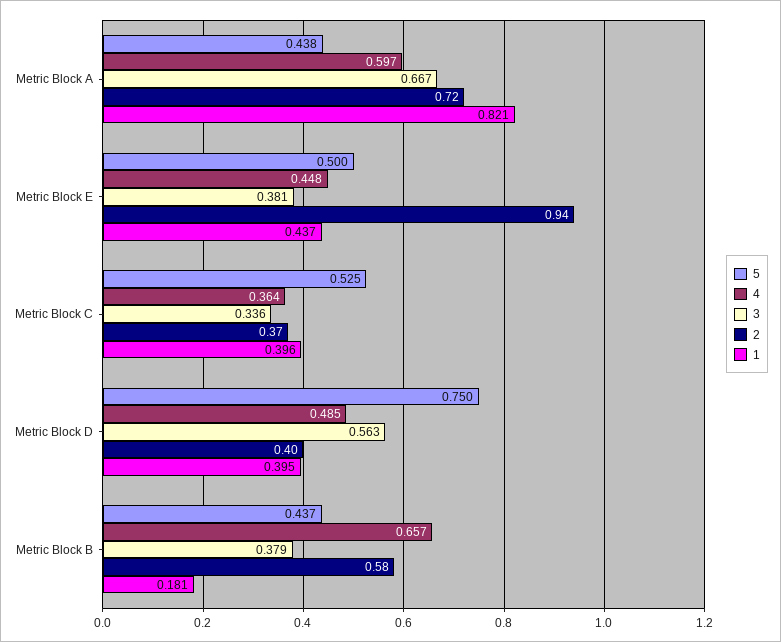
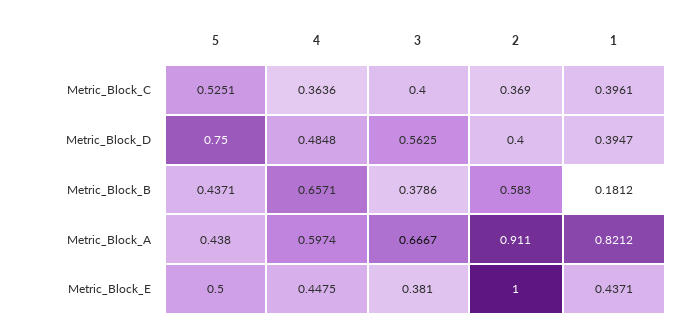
2, Metric Block A: 0.72 -> 0.911
2, Metric Block E: 0.94 -> 1
3, Metric Block C: 0.336 -> 0.4

